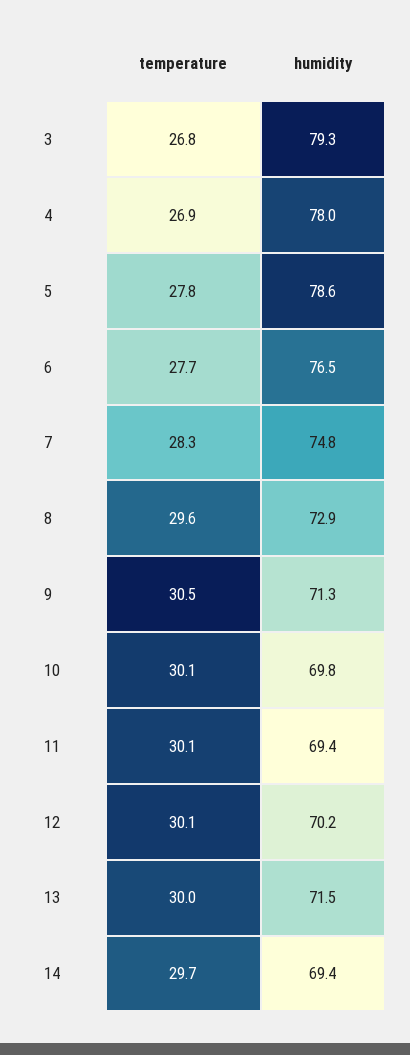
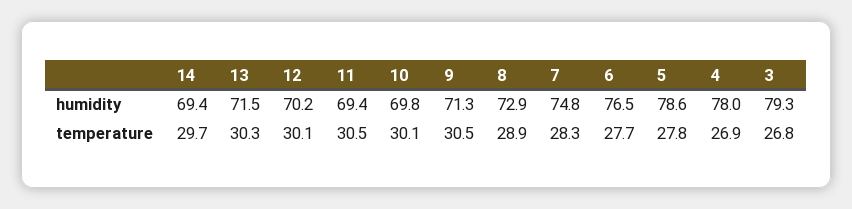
temperature, 8: 29.6 -> 28.9
temperature, 11: 30.1 -> 30.5
temperature, 13: 30 -> 30.3

